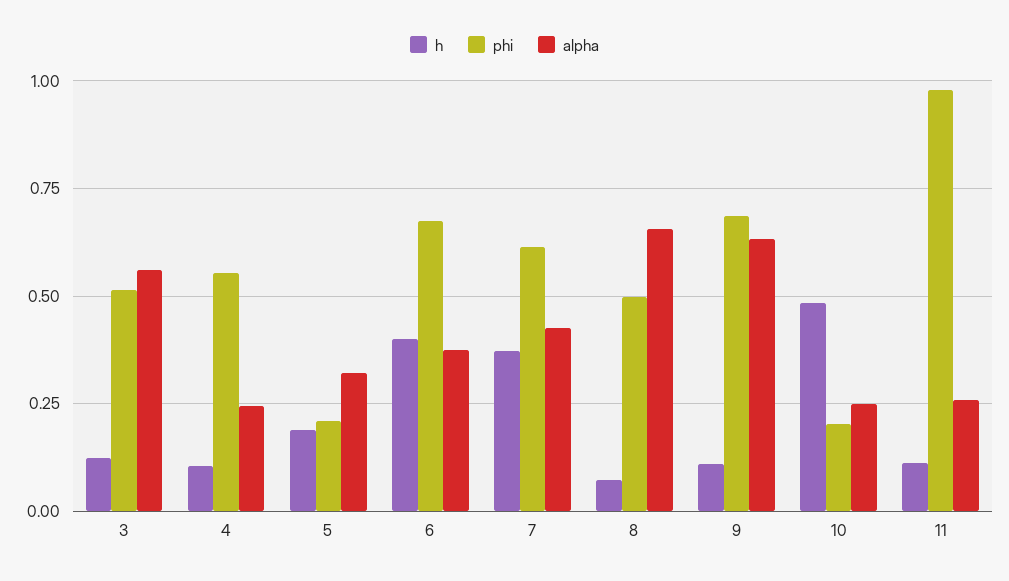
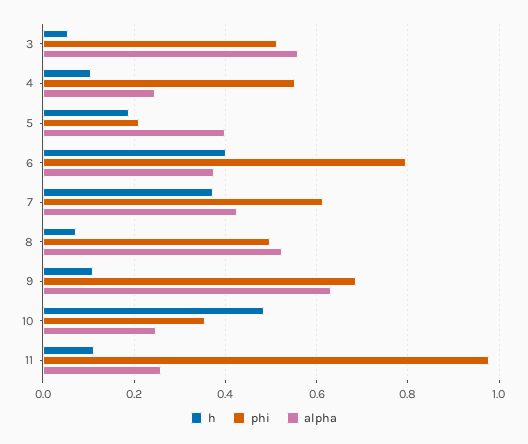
h, 3: 0.125 -> 0.06
alpha, 5: 0.325 -> 0.4
phi, 6: 0.675 -> 0.8
alpha, 8: 0.65 -> 0.52
phi, 10: 0.2 -> 0.36

